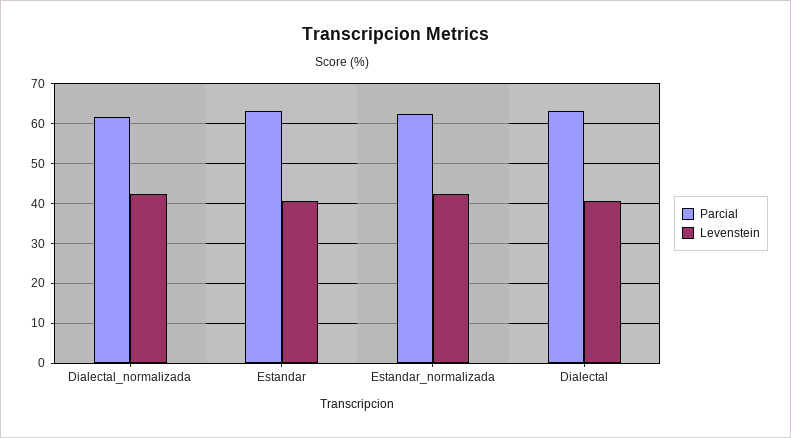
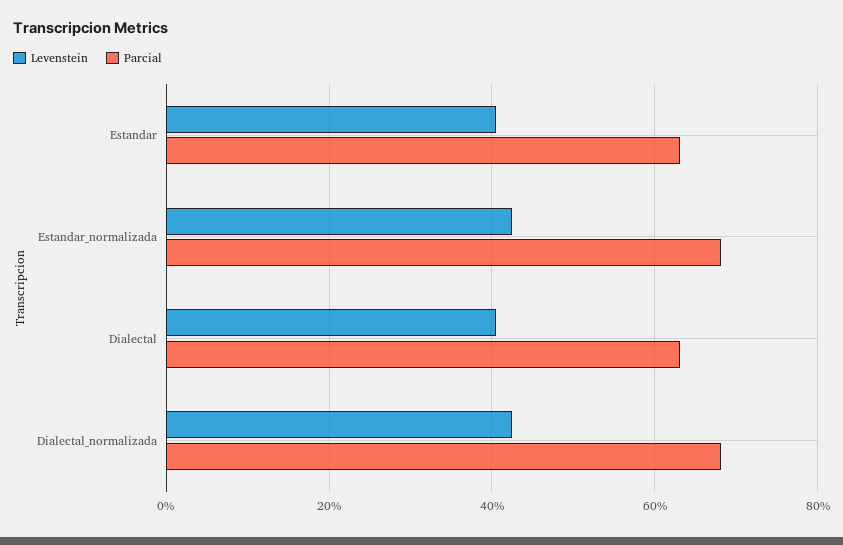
Parcial, Dialectal_normalizada: 62 -> 68
Parcial, Estandar_normalizada: 62 -> 68

